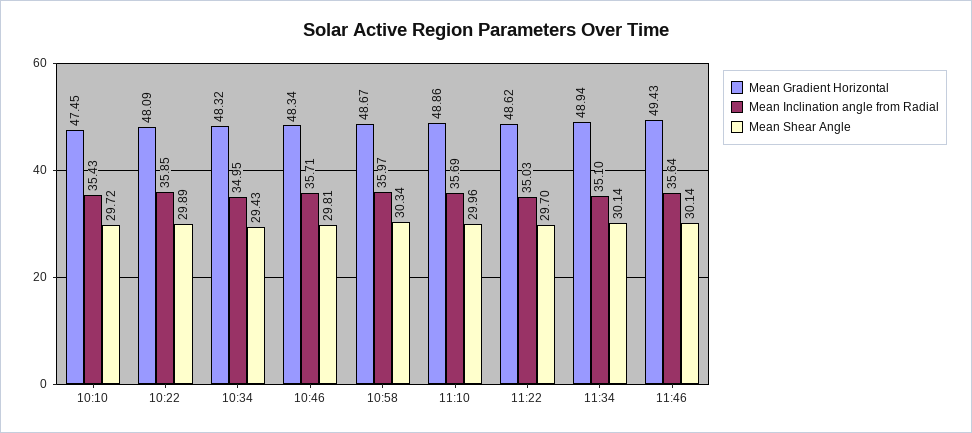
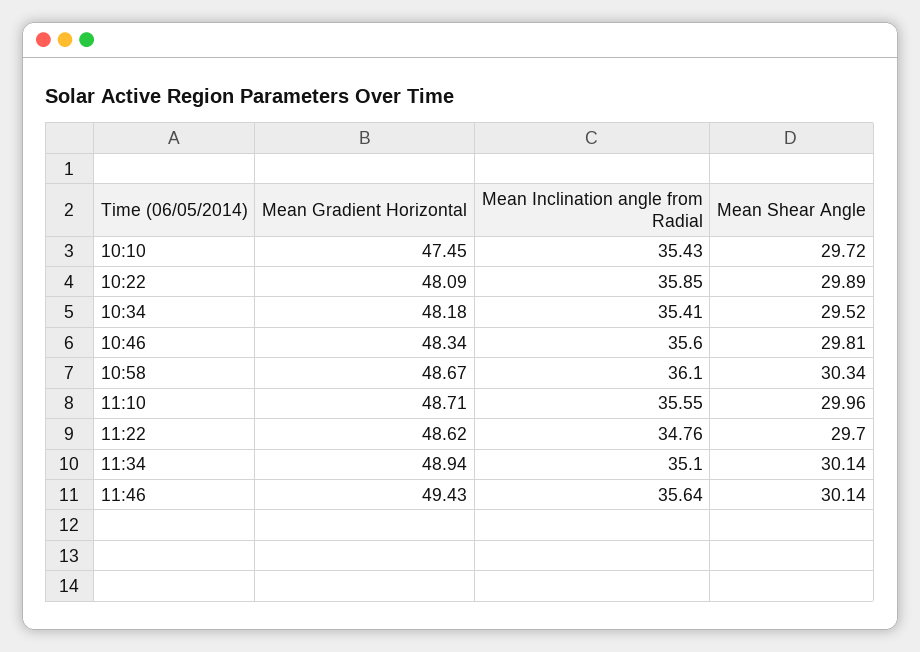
Mean Gradient Horizontal, 10:34: 48.32 -> 48.18
Mean Inclination angle from Radial, 10:34: 34.95 -> 35.41
Mean Shear Angle, 10:34: 29.43 -> 29.52
Mean Inclination angle from Radial, 10:46: 35.71 -> 35.6
Mean Inclination angle from Radial, 10:58: 35.97 -> 36.1
Mean Gradient Horizontal, 11:10: 48.86 -> 48.71
Mean Inclination angle from Radial, 11:10: 35.69 -> 35.55
Mean Inclination angle from Radial, 11:22: 35.03 -> 34.76

